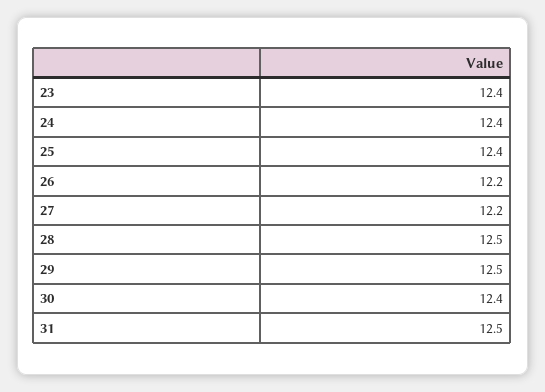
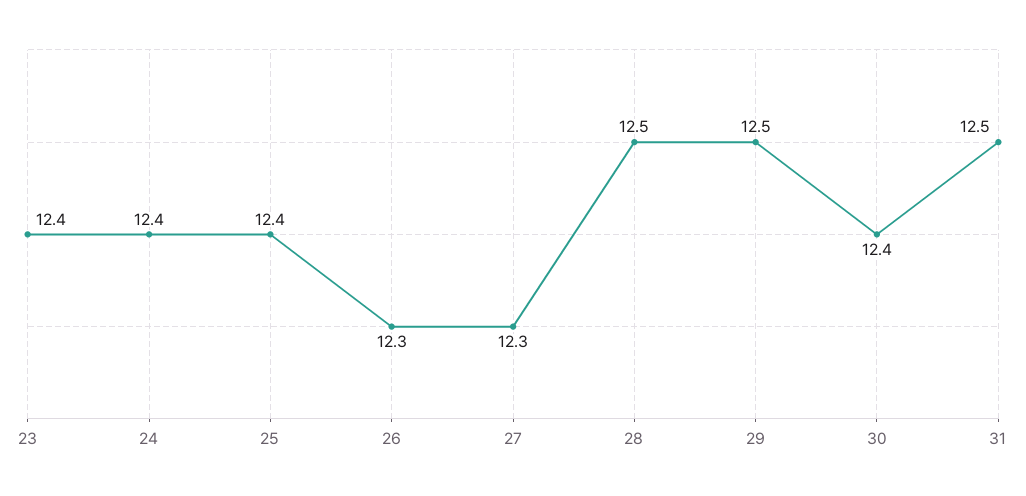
26: 12.2 -> 12.3
27: 12.2 -> 12.3

